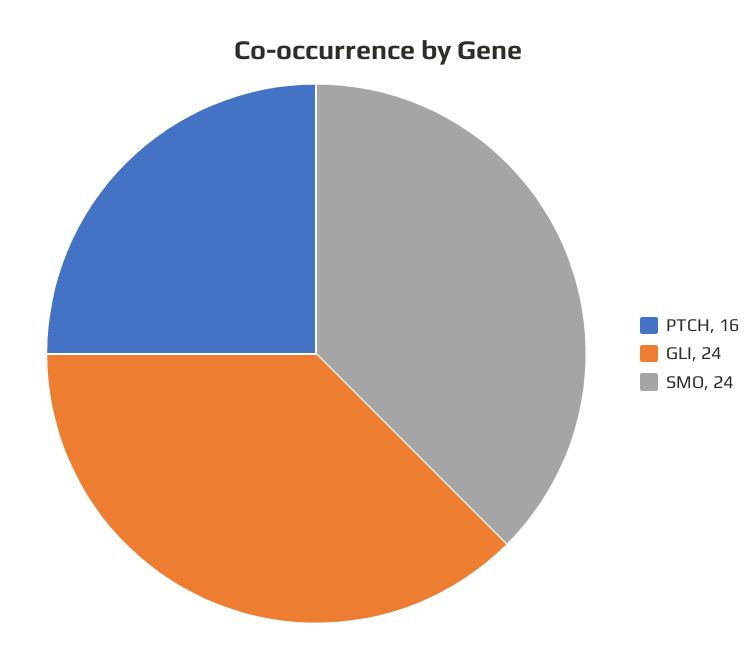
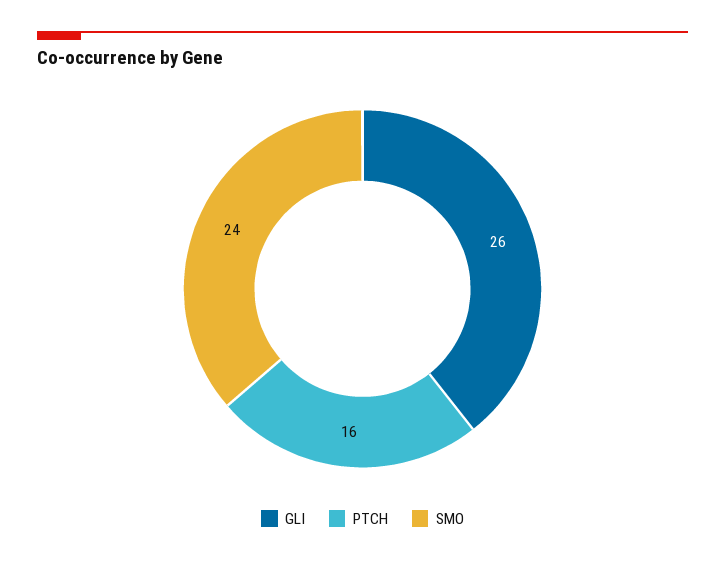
GLI: 24 -> 26

